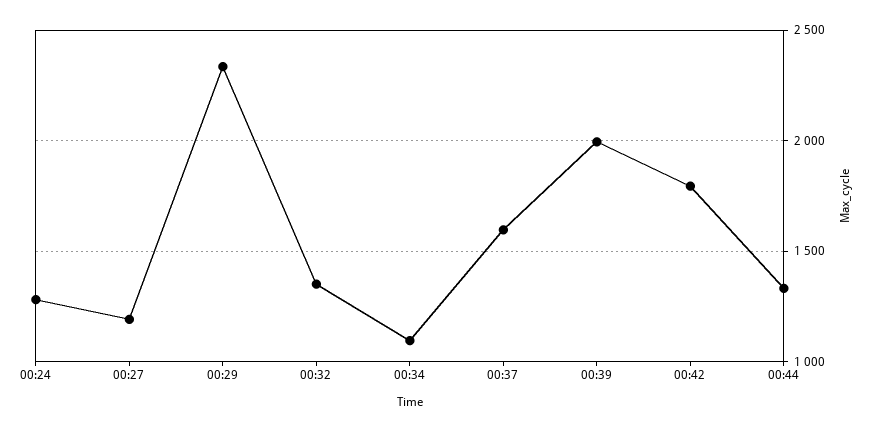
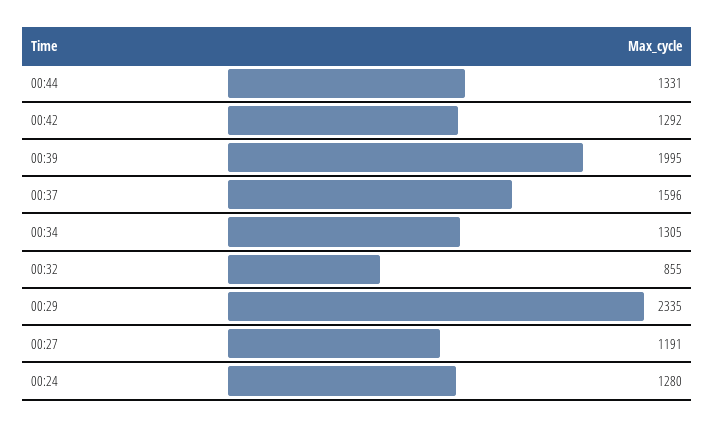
00:32: 1350 -> 855
00:34: 1100 -> 1305
00:42: 1800 -> 1292

